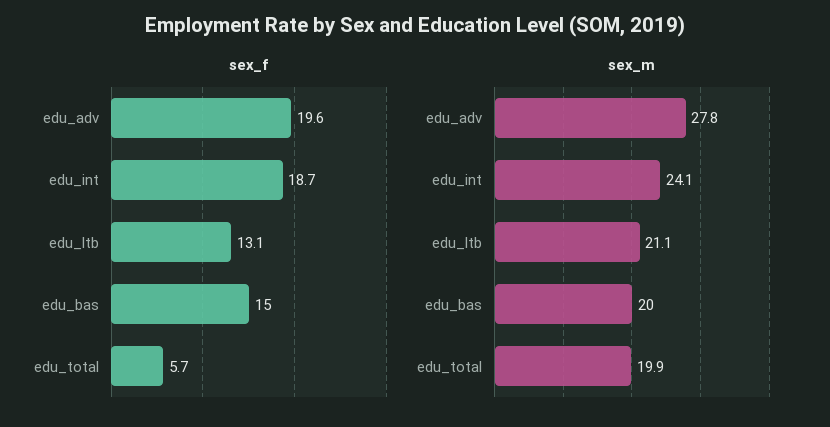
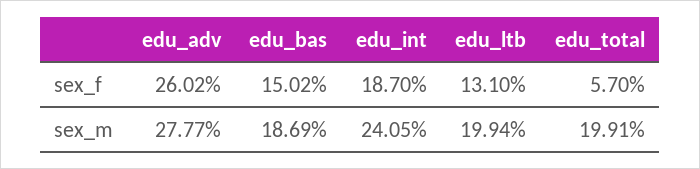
sex_f, edu_adv: 19.6 -> 26.02
sex_m, edu_ltb: 21.1 -> 19.94
sex_m, edu_bas: 20 -> 18.69

